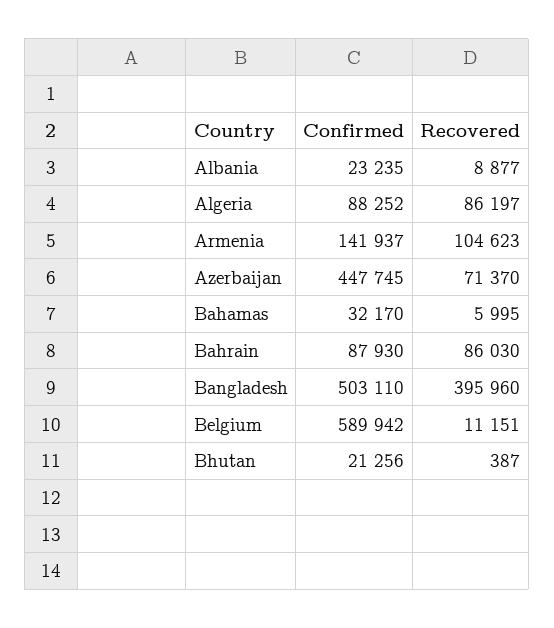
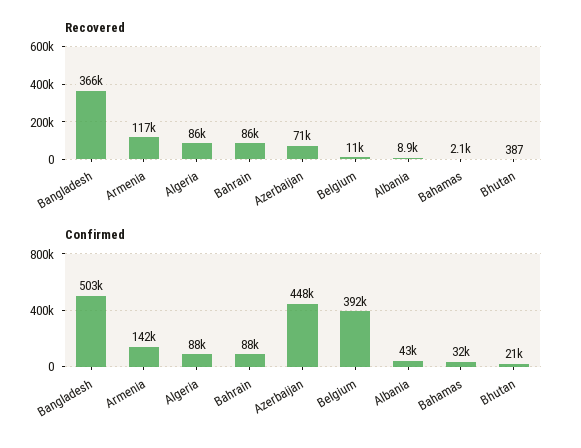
Confirmed, Albania: 23235 -> 43000
Recovered, Armenia: 104623 -> 117000
Recovered, Bahamas: 5995 -> 2100
Recovered, Bangladesh: 395960 -> 366000
Confirmed, Belgium: 589942 -> 392000

